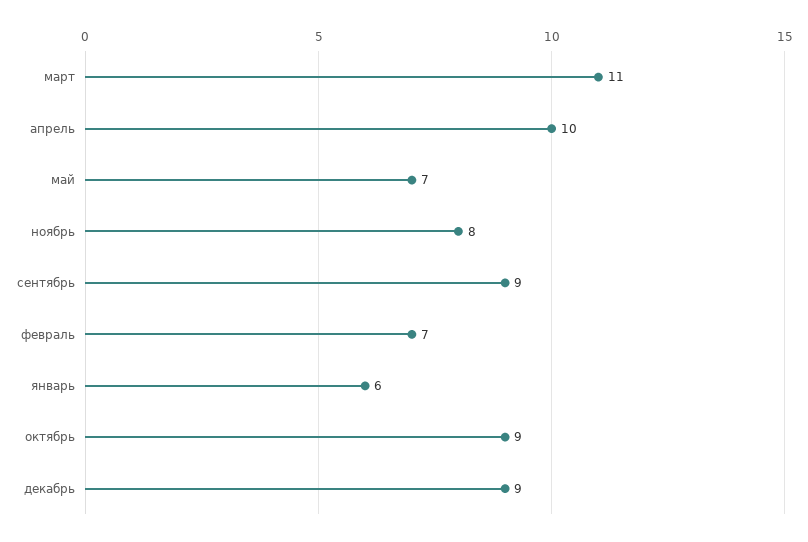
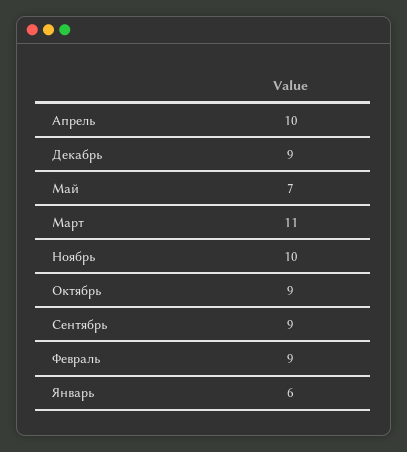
ноябрь: 8 -> 10
февраль: 7 -> 9

